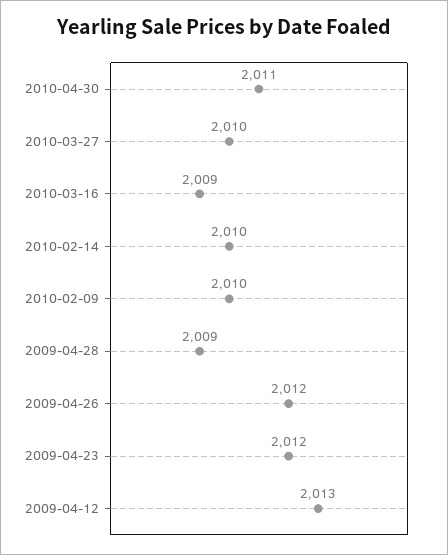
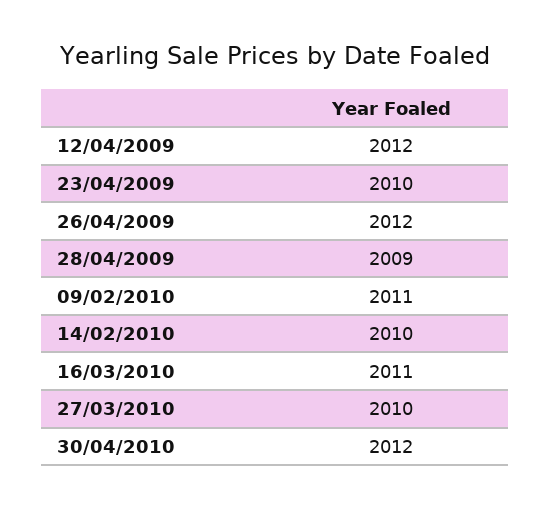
2010-04-30: 2011 -> 2012
2010-03-16: 2009 -> 2011
2010-02-09: 2010 -> 2011
2009-04-23: 2012 -> 2010
2009-04-12: 2013 -> 2012

